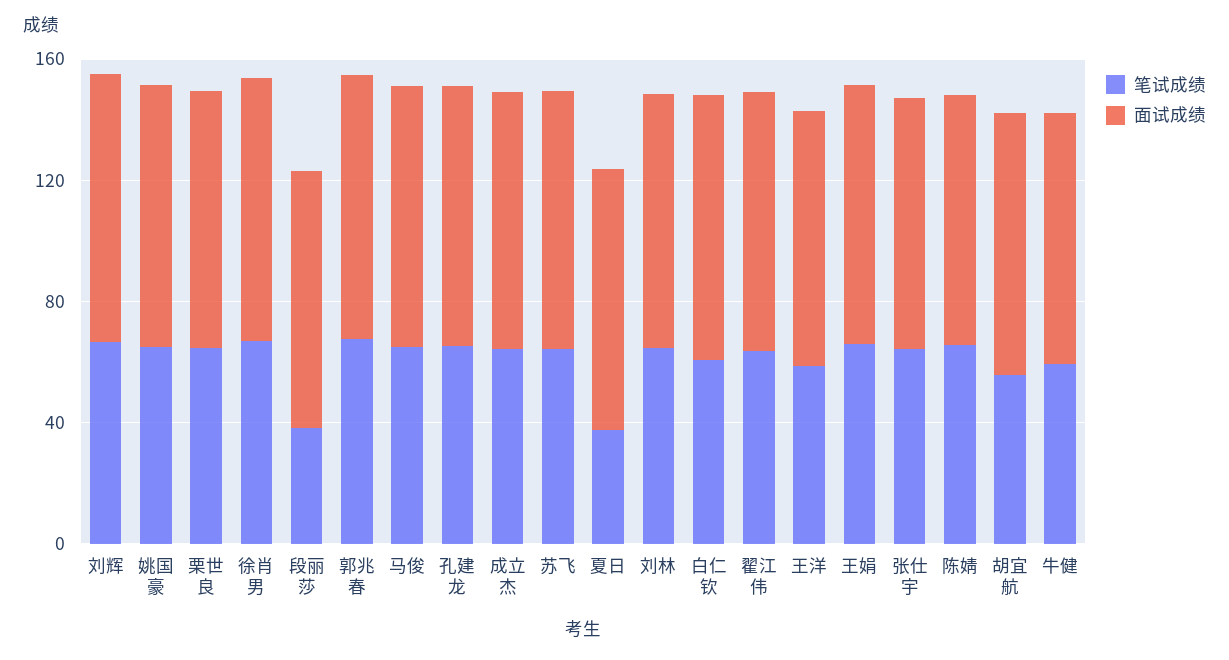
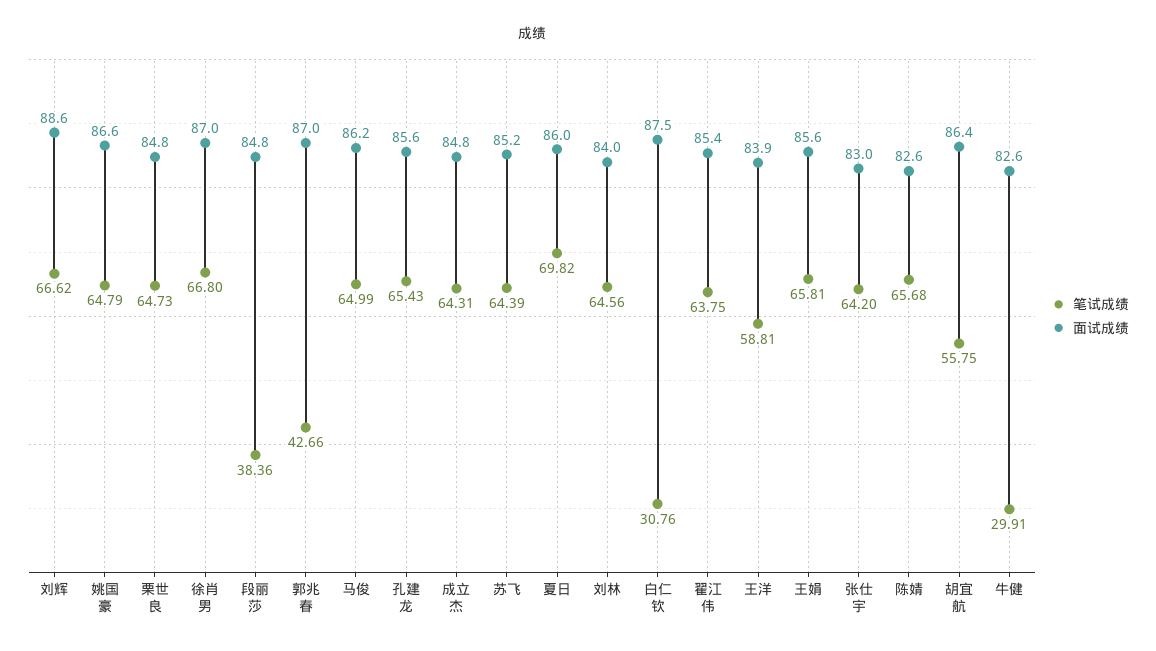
笔试成绩, 郭兆春: 70 -> 42.66
笔试成绩, 夏日: 40 -> 69.82
笔试成绩, 白仁钦: 60 -> 30.76
笔试成绩, 牛健: 60 -> 29.91

